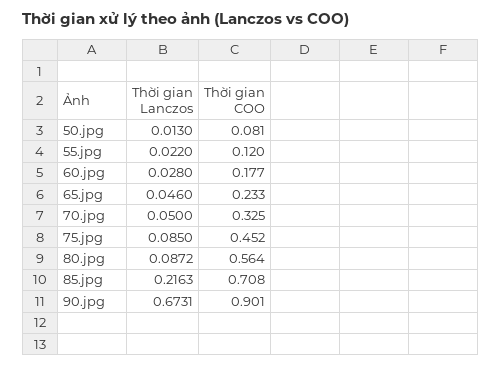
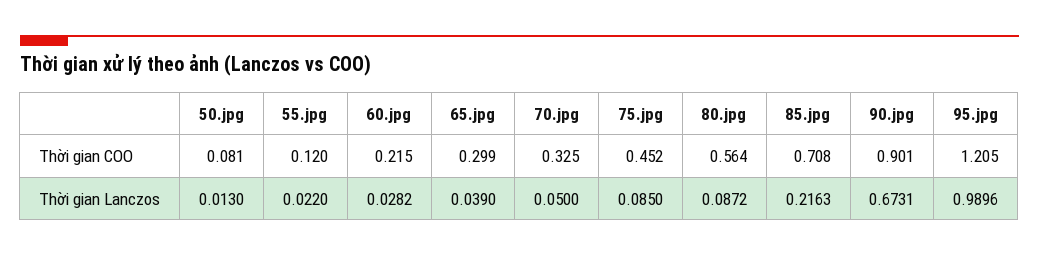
Thời gian Lanczos, 60.jpg: 0.028 -> 0.0282
Thời gian COO, 60.jpg: 0.177 -> 0.215
Thời gian Lanczos, 65.jpg: 0.046 -> 0.039
Thời gian COO, 65.jpg: 0.233 -> 0.299
Thời gian COO, 95.jpg: none -> 1.205
Thời gian Lanczos, 95.jpg: none -> 0.9896

